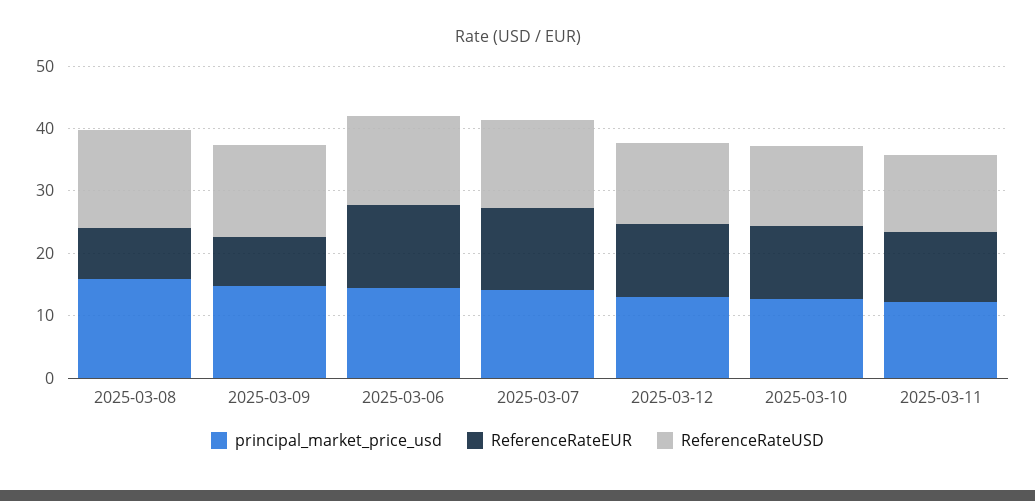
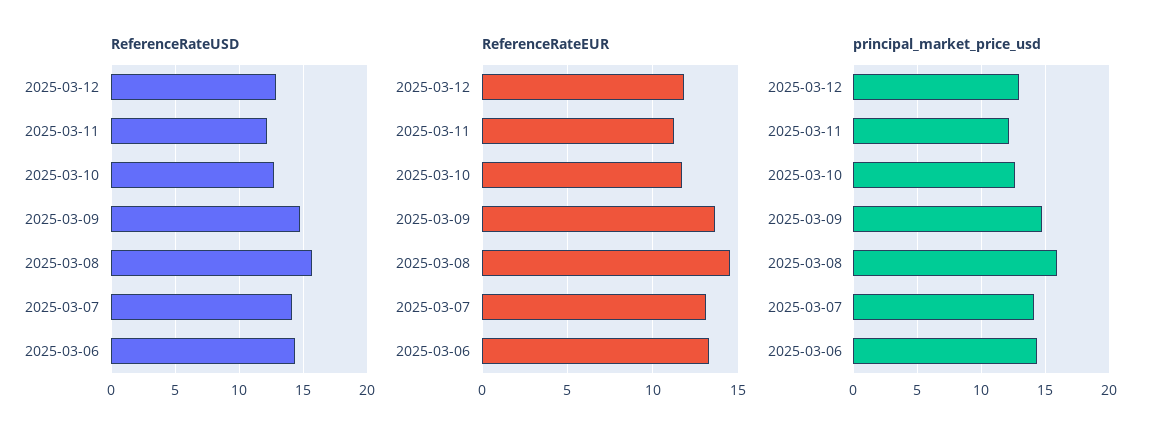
ReferenceRateEUR, 2025-03-08: 8 -> 14.5
ReferenceRateEUR, 2025-03-09: 8 -> 13.5

